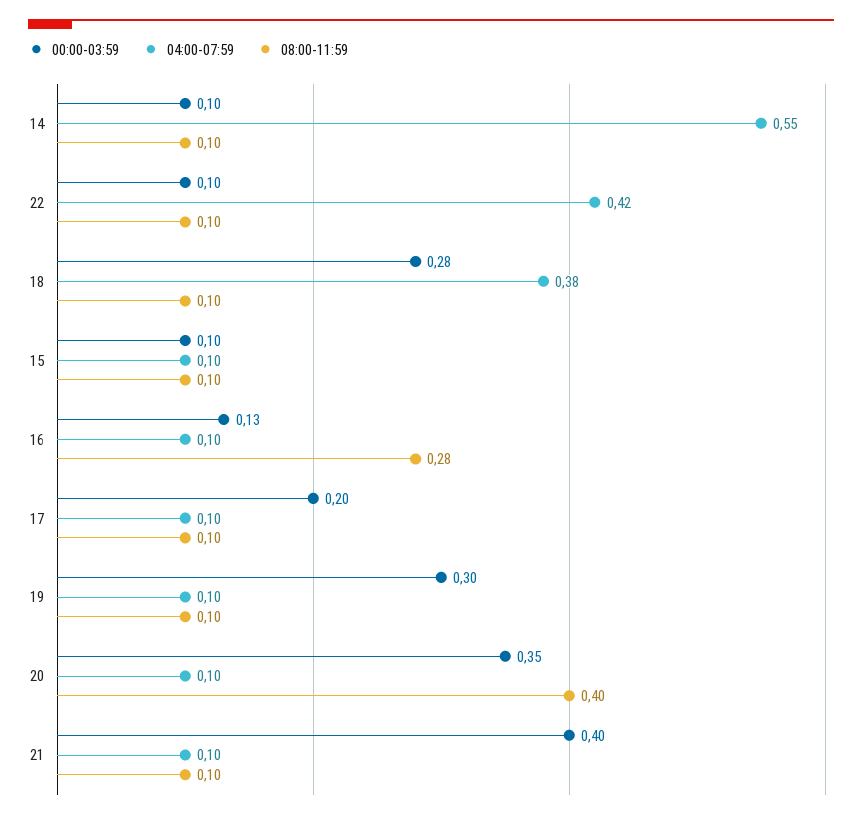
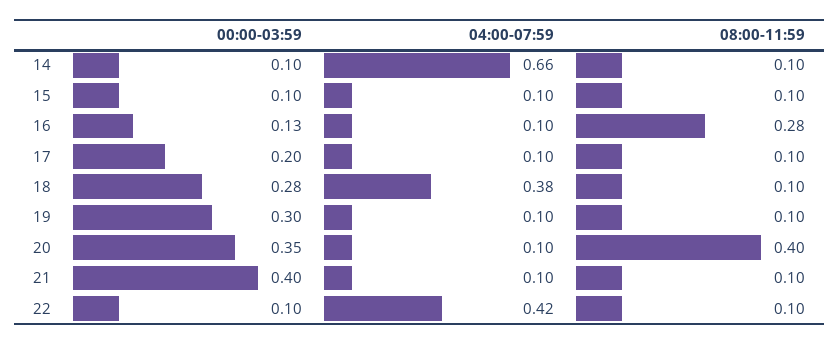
04:00-07:59, 14: 0.55 -> 0.66

